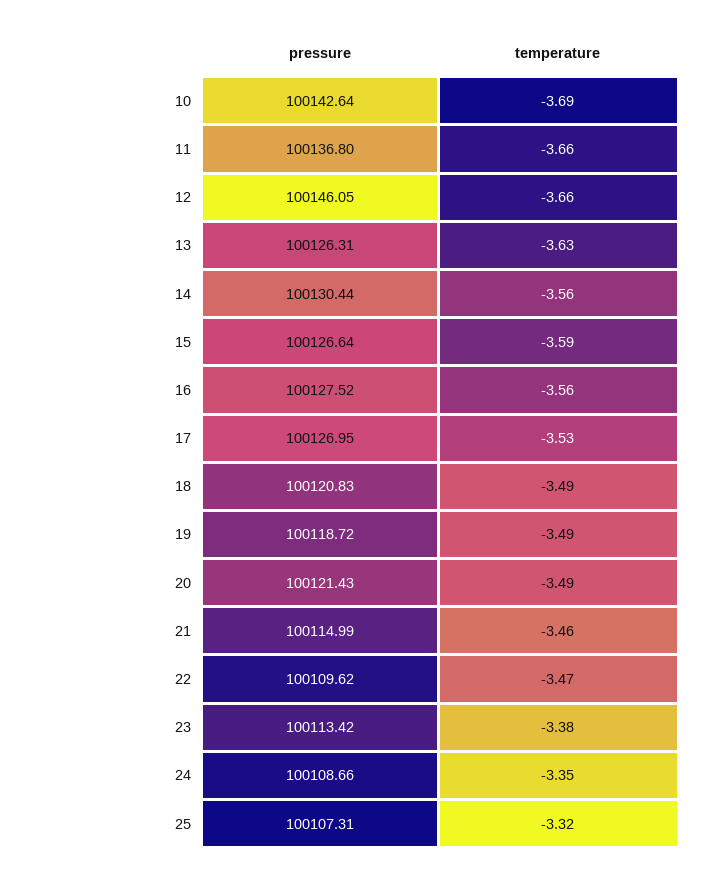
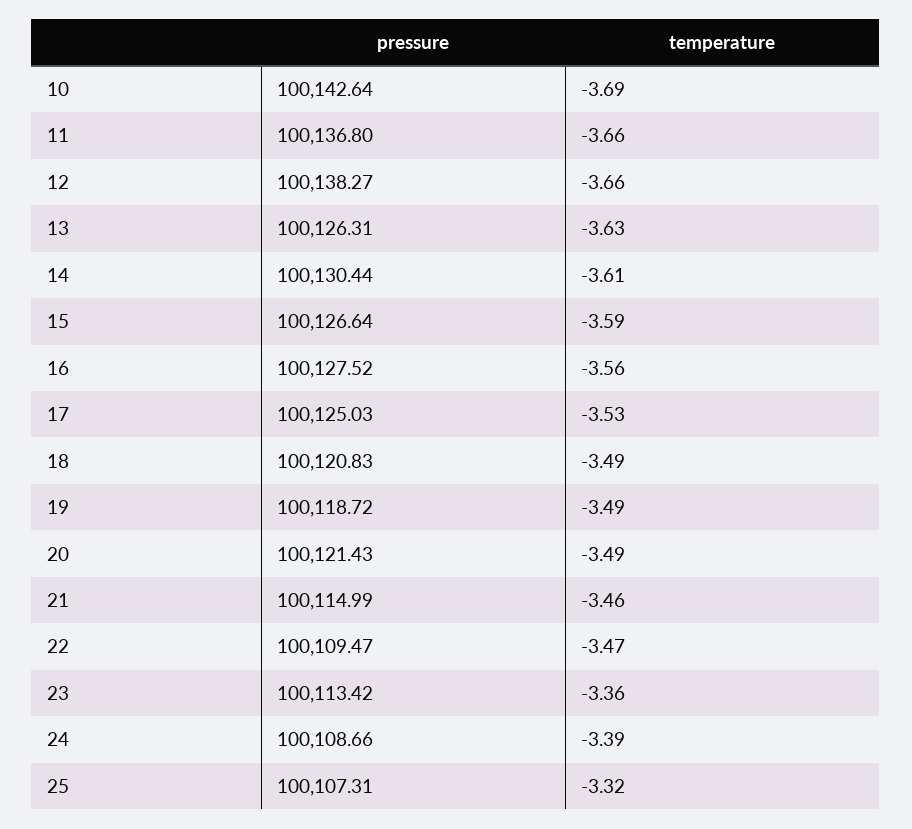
pressure, 12: 100146.05 -> 100138.27
temperature, 14: -3.56 -> -3.61
pressure, 17: 100126.95 -> 100125.03
pressure, 22: 100109.62 -> 100109.47
temperature, 23: -3.38 -> -3.36
temperature, 24: -3.35 -> -3.39

